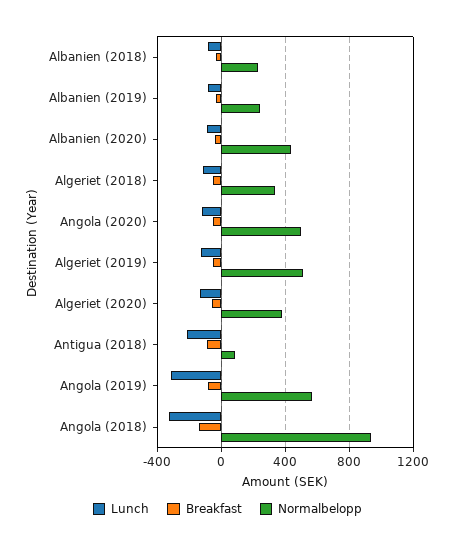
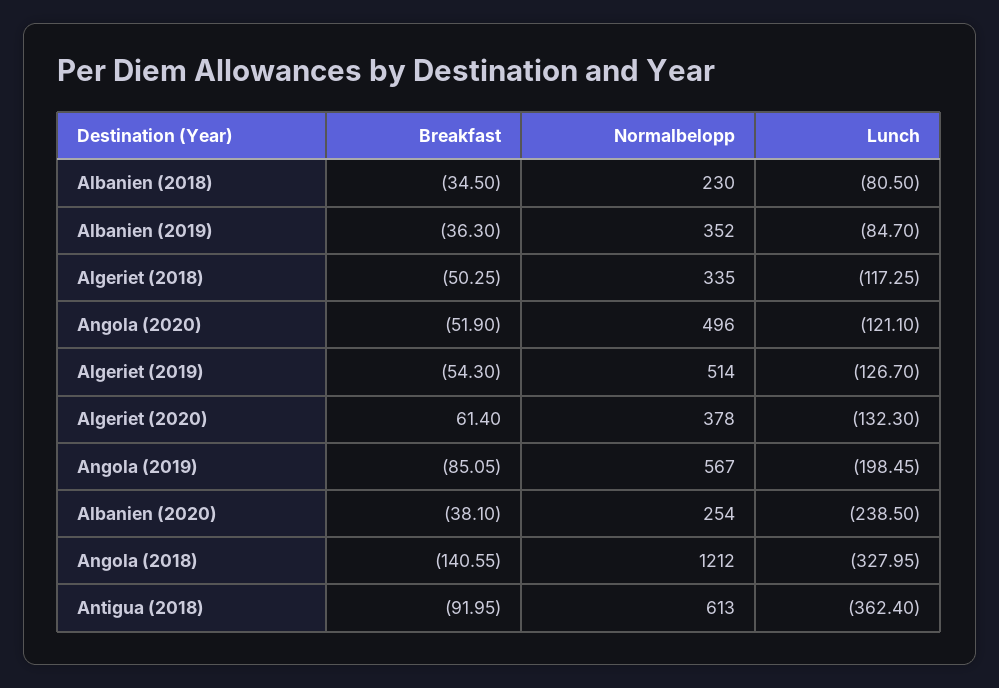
Normalbelopp, Albanien (2019): 250 -> 352
Lunch, Albanien (2020): -100 -> -238.5
Normalbelopp, Albanien (2020): 450 -> 254
Breakfast, Algeriet (2020): -50 -> 61.4
Lunch, Antigua (2018): -200 -> -362.4
Normalbelopp, Antigua (2018): 100 -> 613
Lunch, Angola (2019): -300 -> -198.45
Normalbelopp, Angola (2018): 950 -> 1212

